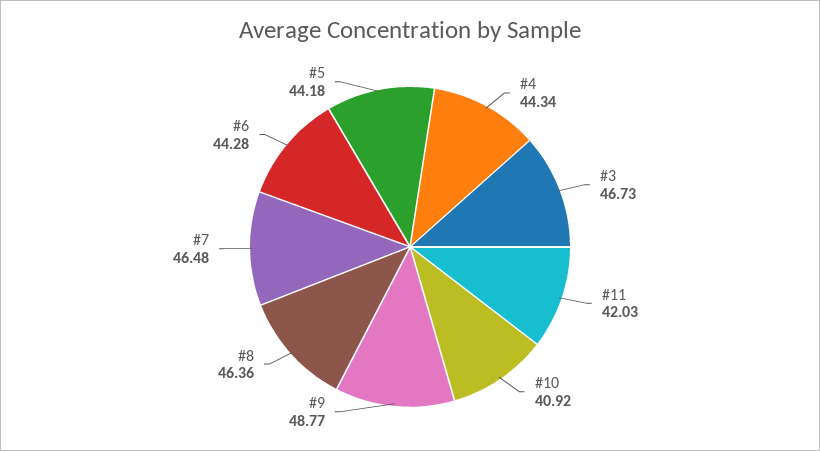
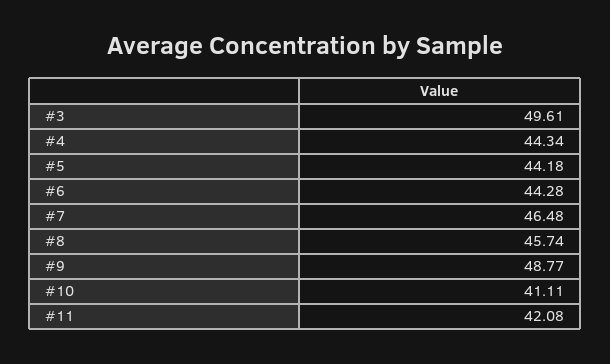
#3: 46.73 -> 49.61
#11: 42.03 -> 42.08
#10: 40.92 -> 41.11
#8: 46.36 -> 45.74

